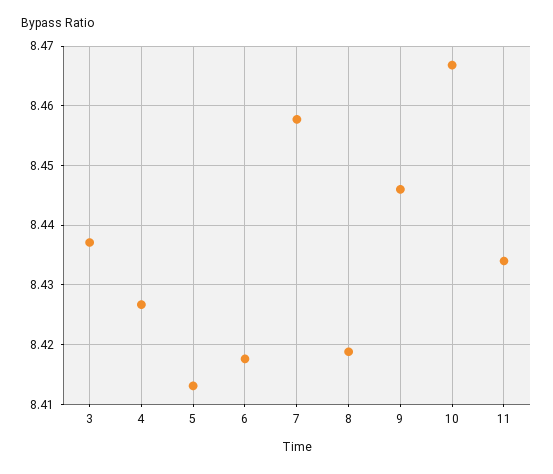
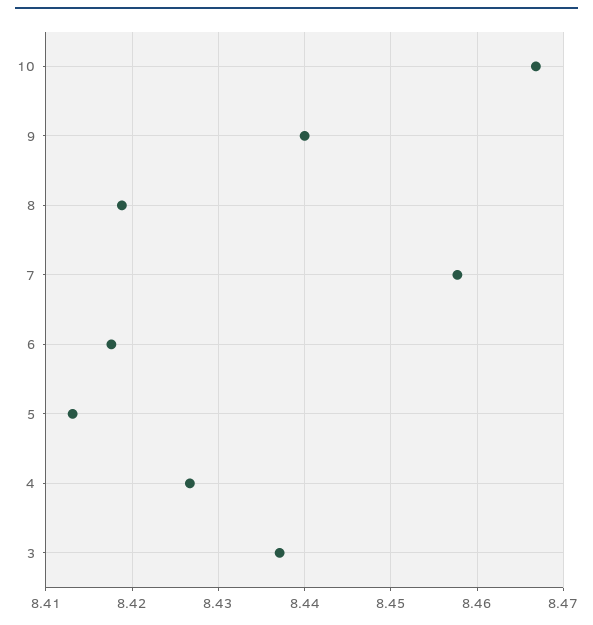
9: 8.446 -> 8.44
11: 8.434 -> none

